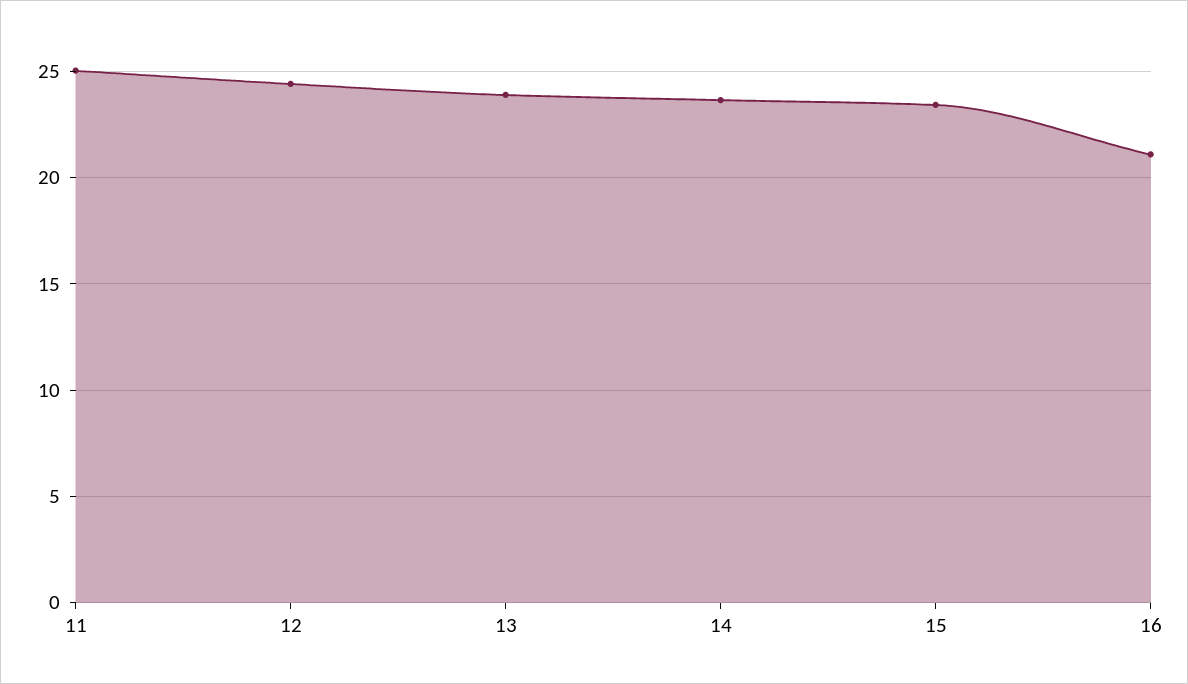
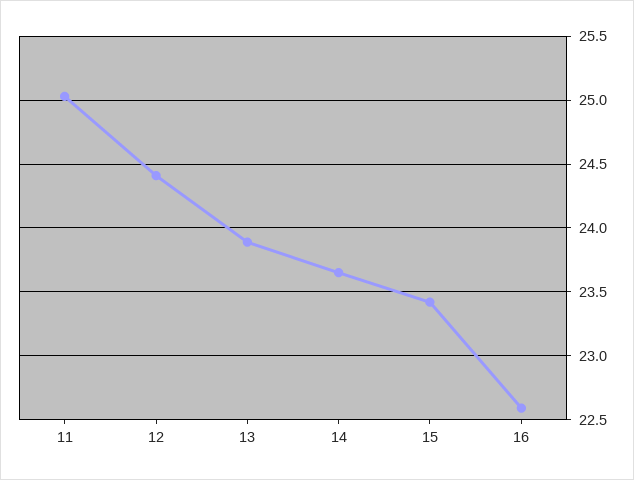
16: 21 -> 22.6

